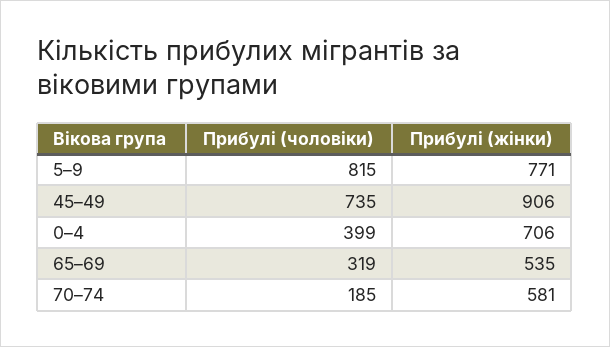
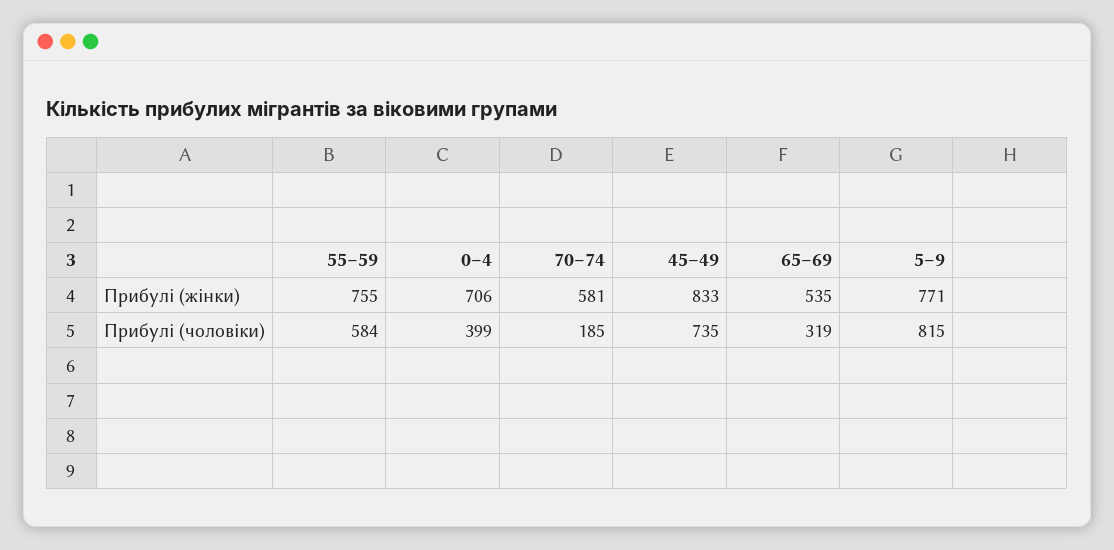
Прибулі (жінки), 45–49: 906 -> 833
Прибулі (жінки), 55–59: none -> 755
Прибулі (чоловіки), 55–59: none -> 584

